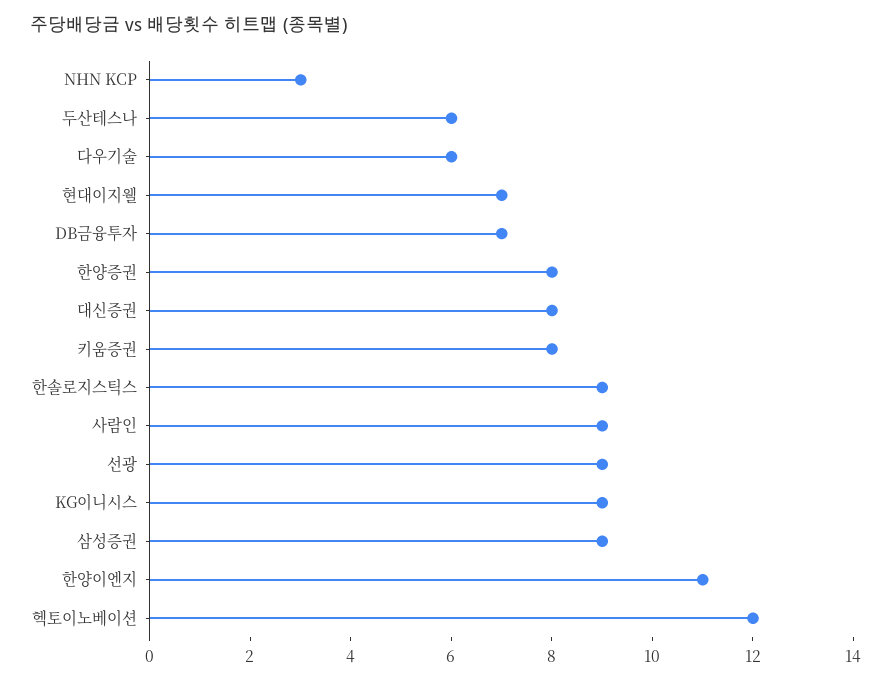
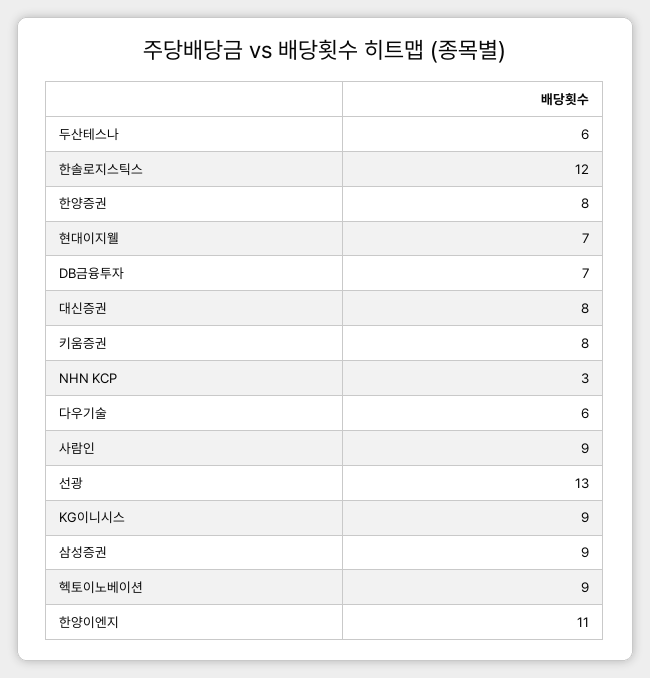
한솔로지스틱스: 9 -> 12
선광: 9 -> 13
헥토이노베이션: 12 -> 9

